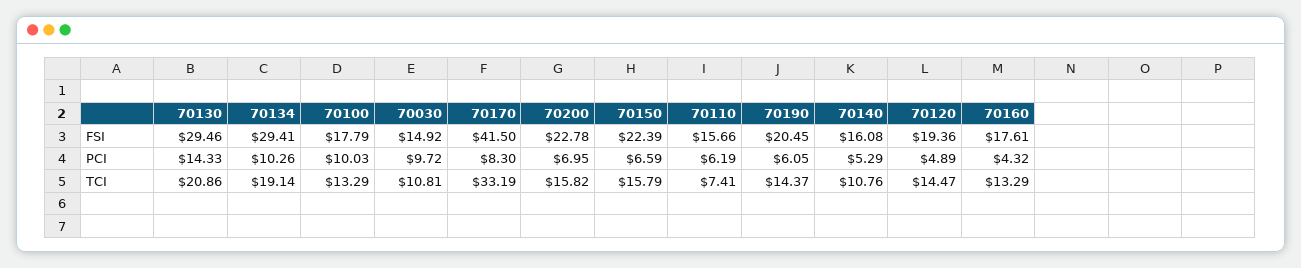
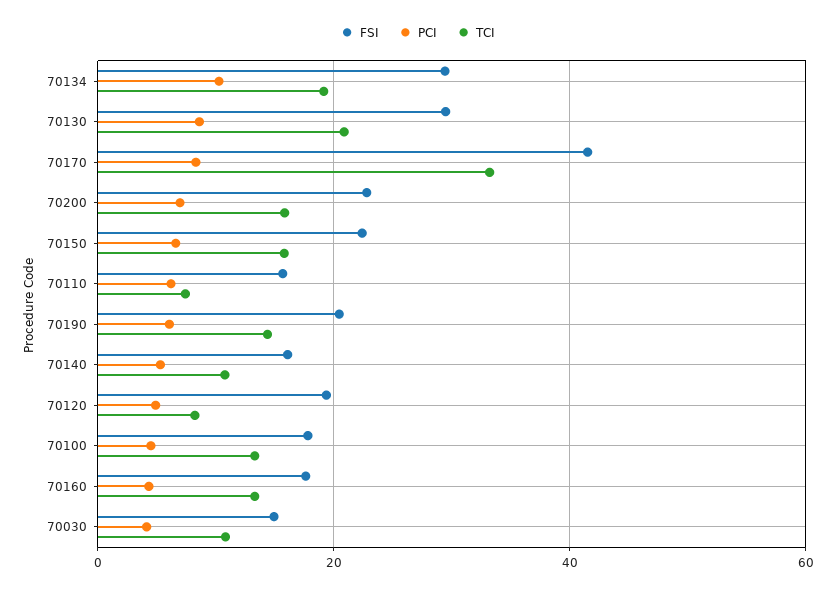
PCI, 70130: 14.33 -> 8
PCI, 70100: 10.03 -> 4
PCI, 70030: 9.72 -> 4
TCI, 70120: 14.47 -> 8

